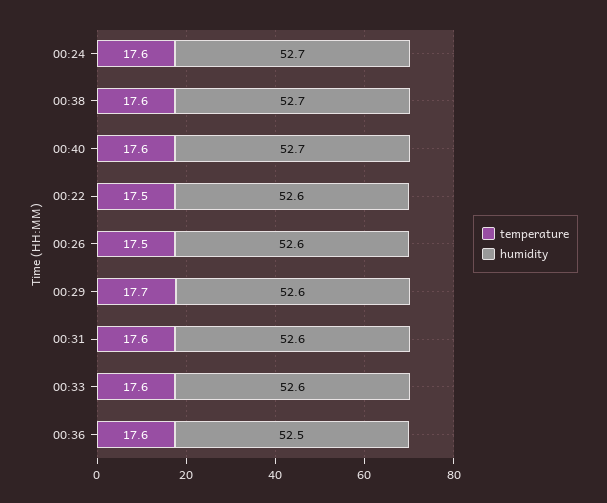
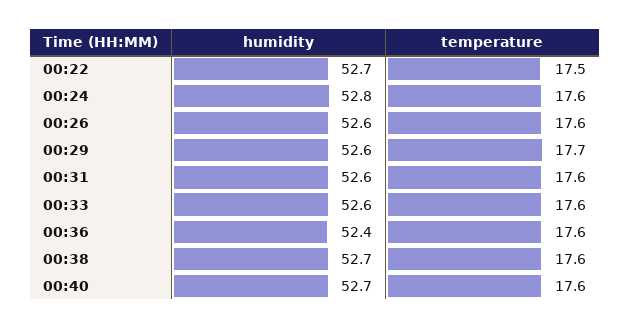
humidity, 00:24: 52.7 -> 52.8
humidity, 00:22: 52.6 -> 52.7
temperature, 00:26: 17.5 -> 17.6
humidity, 00:36: 52.5 -> 52.4

